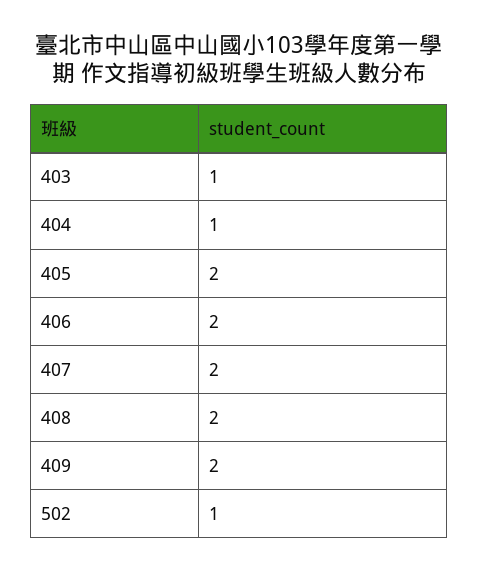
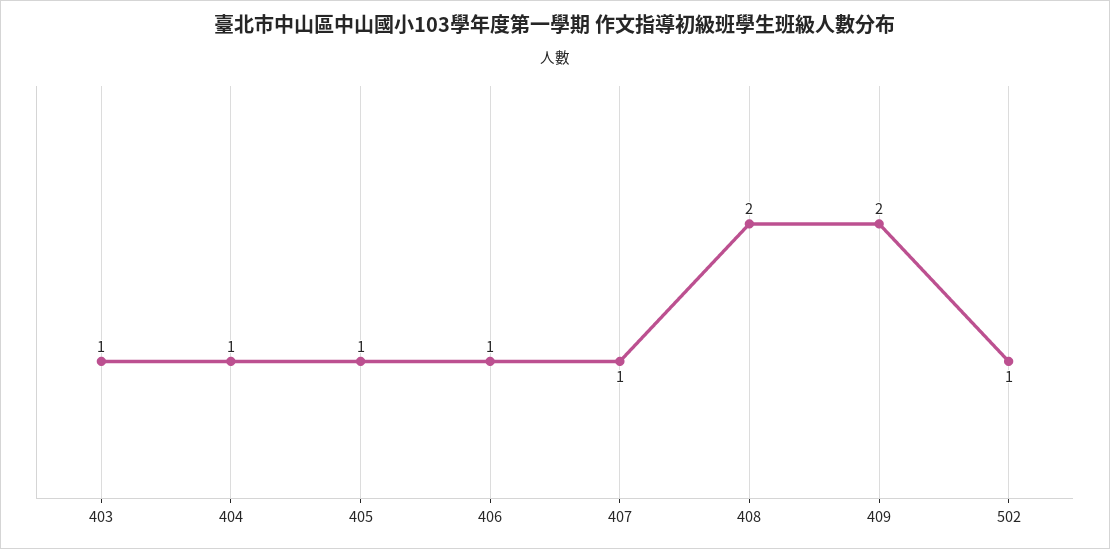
405: 2 -> 1
406: 2 -> 1
407: 2 -> 1

